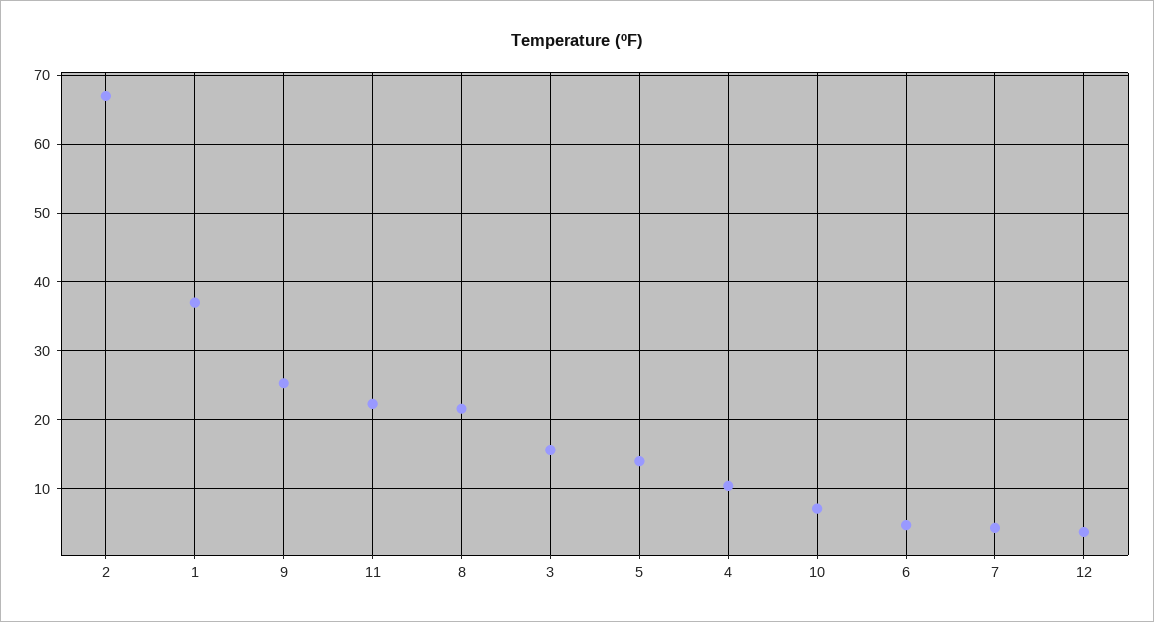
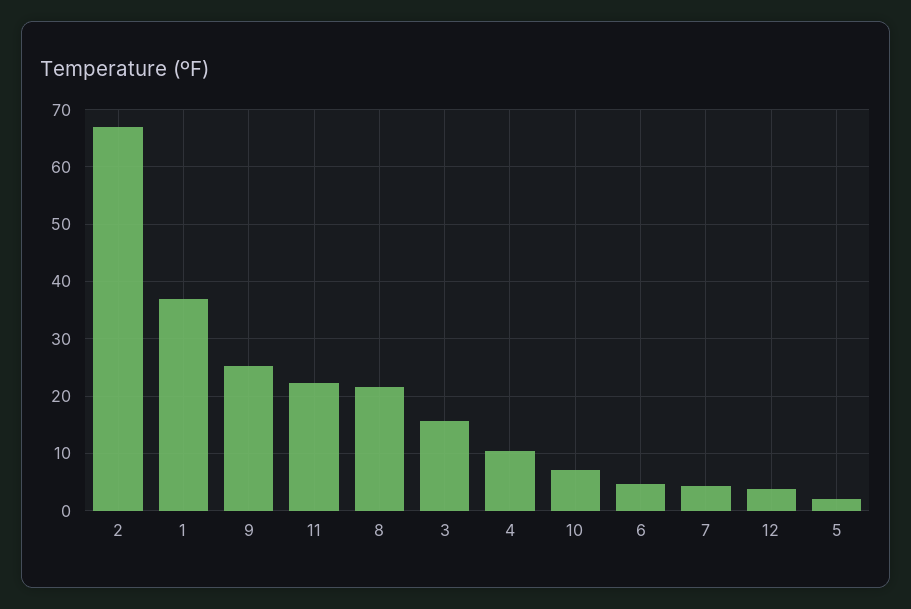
5: 14 -> 2

